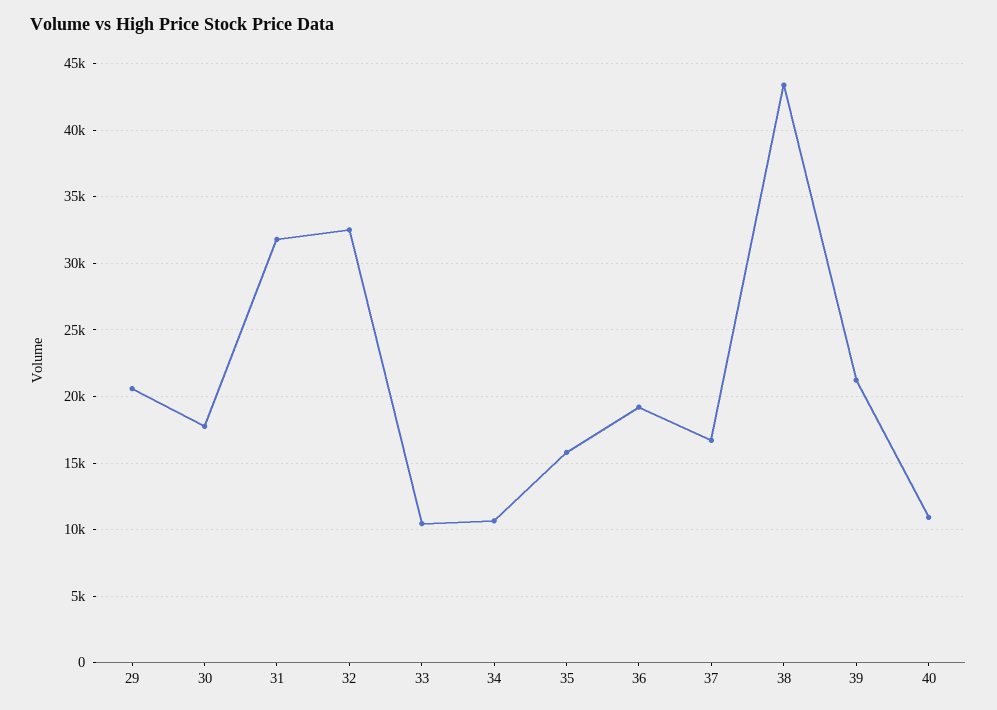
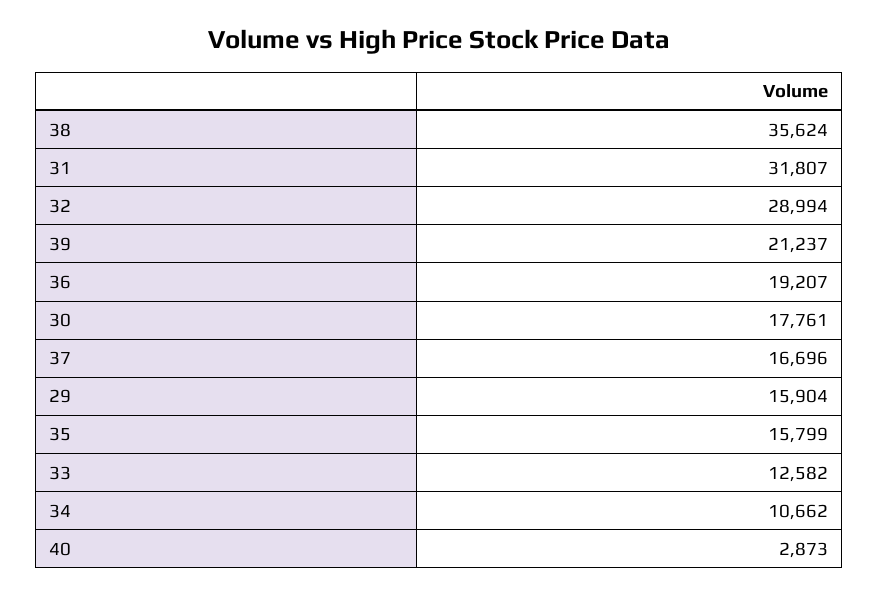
29: 20500 -> 15904
32: 32500 -> 28994
33: 10500 -> 12582
38: 43500 -> 35624
40: 11000 -> 2873

